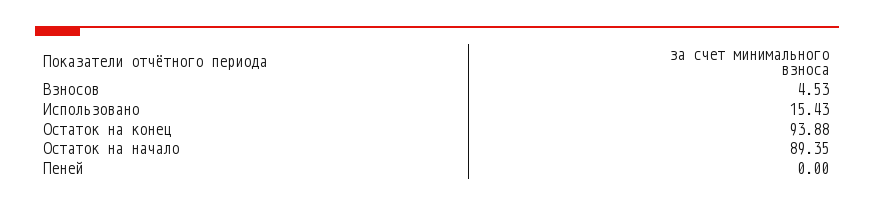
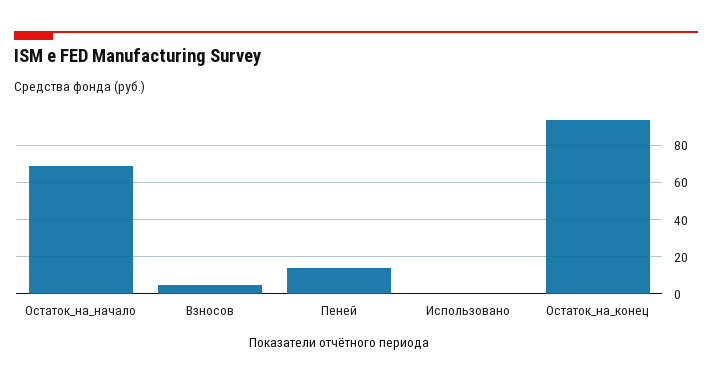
Использовано: 15.43 -> 0
Остаток на начало: 89.35 -> 70
Пеней: 0 -> 15

